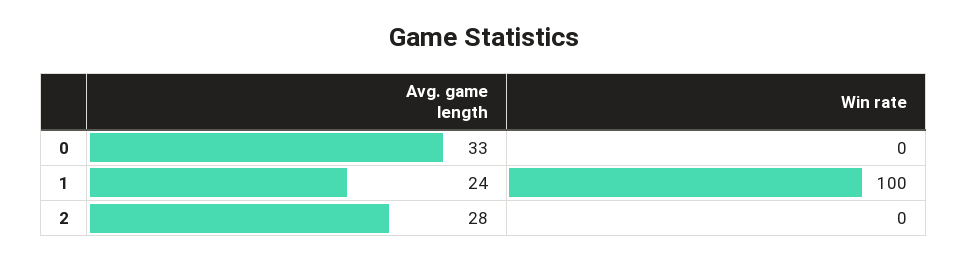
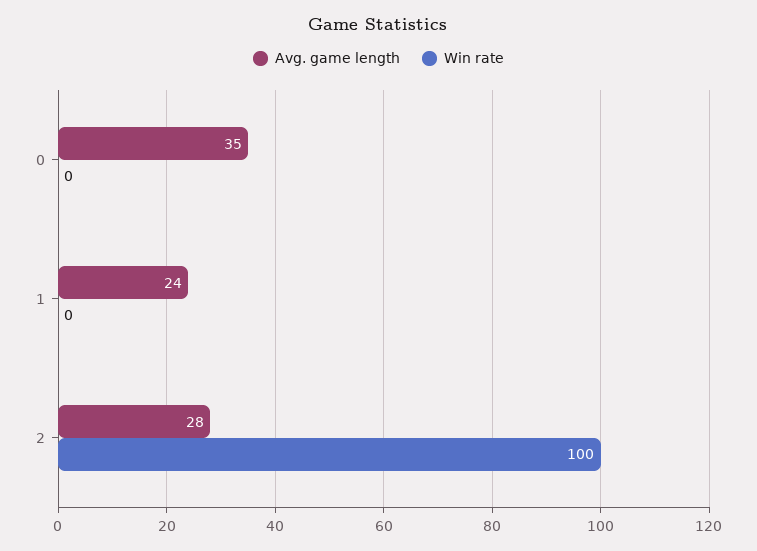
Avg. game length, 0: 33 -> 35
Win rate, 1: 100 -> 0
Win rate, 2: 0 -> 100

